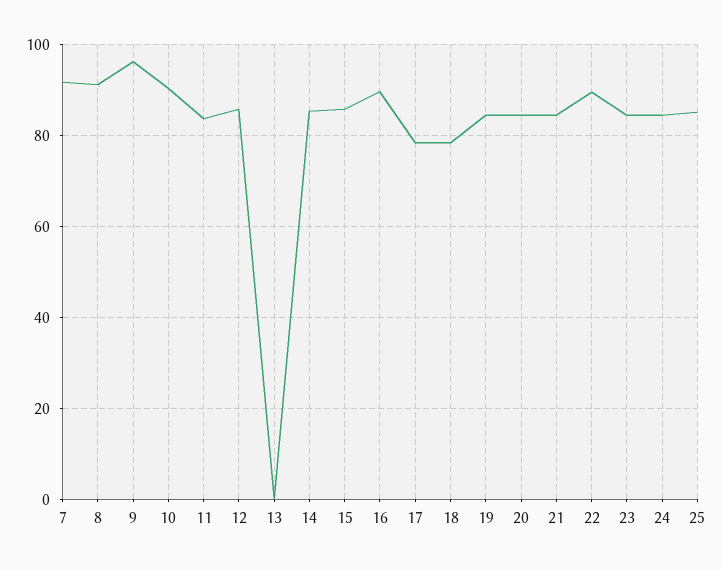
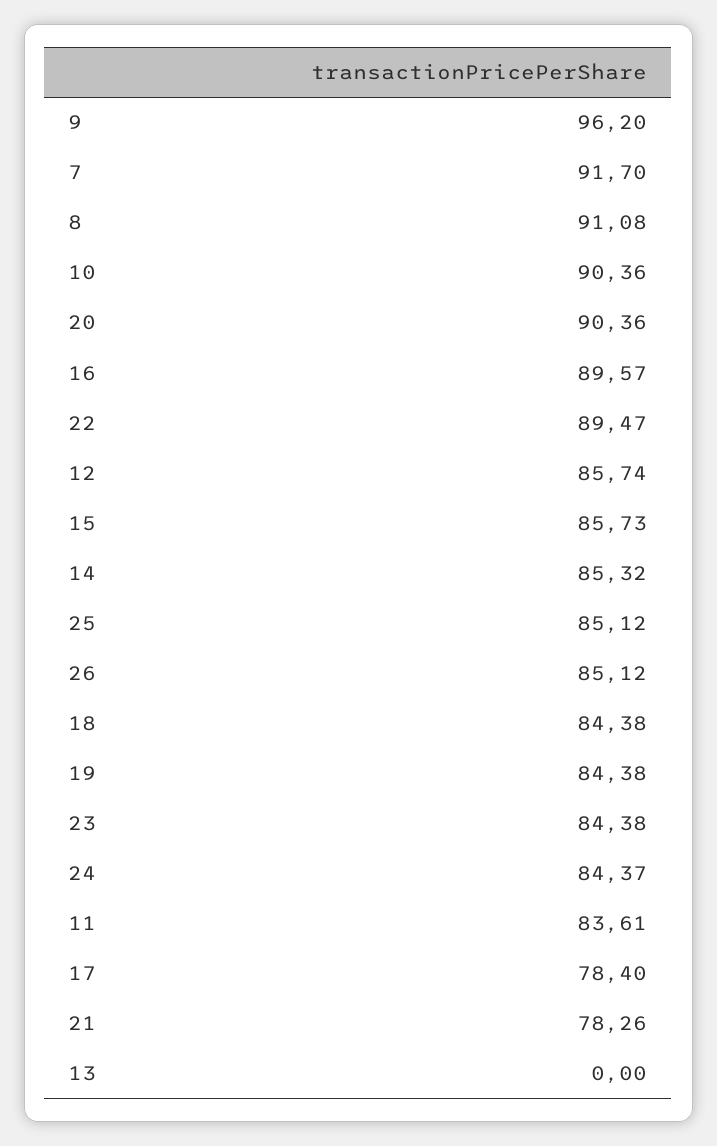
18: 78 -> 84.38
20: 84 -> 90.36
21: 84 -> 78.26
26: none -> 85.12

